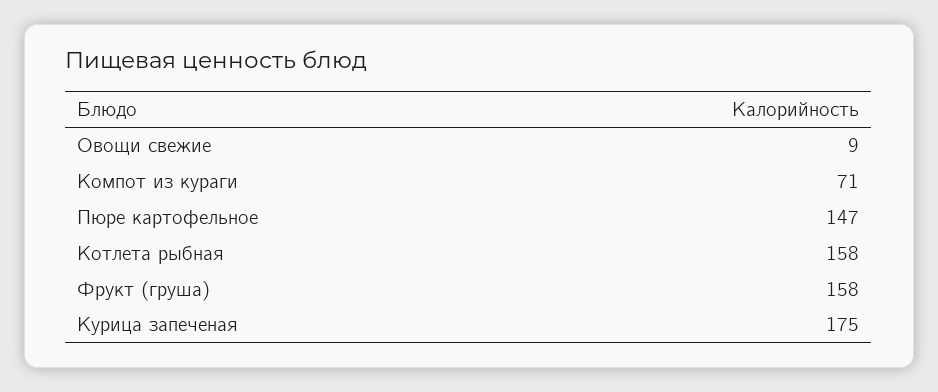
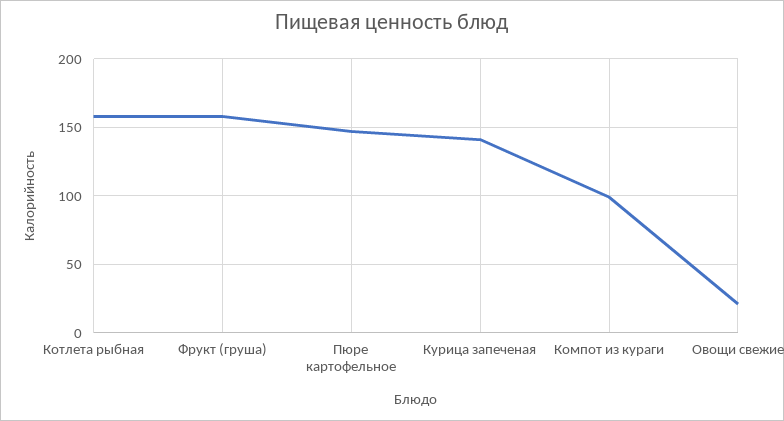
Овощи свежие: 9 -> 20
Компот из кураги: 71 -> 100
Курица запеченая: 175 -> 140

